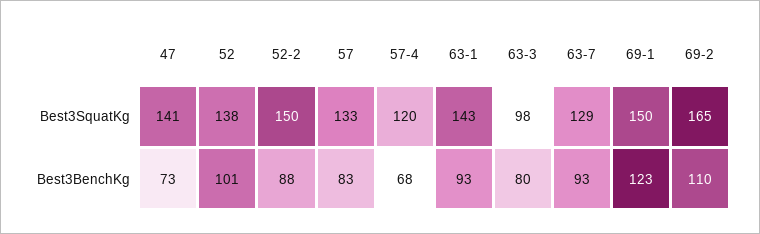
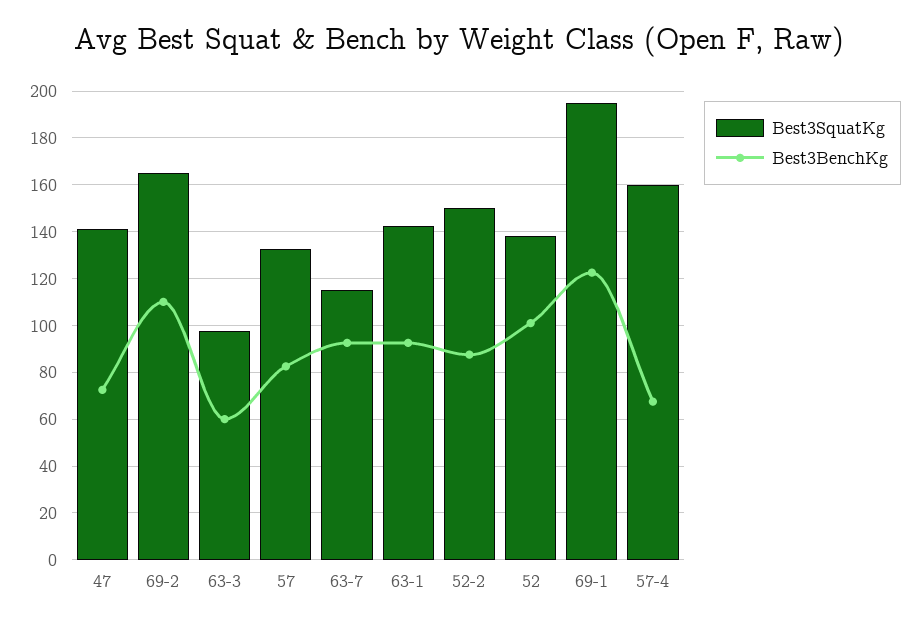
Best3SquatKg, 57-4: 120 -> 160
Best3SquatKg, 63-7: 129 -> 115
Best3SquatKg, 69-1: 150 -> 195
Best3BenchKg, 63-3: 80 -> 60

